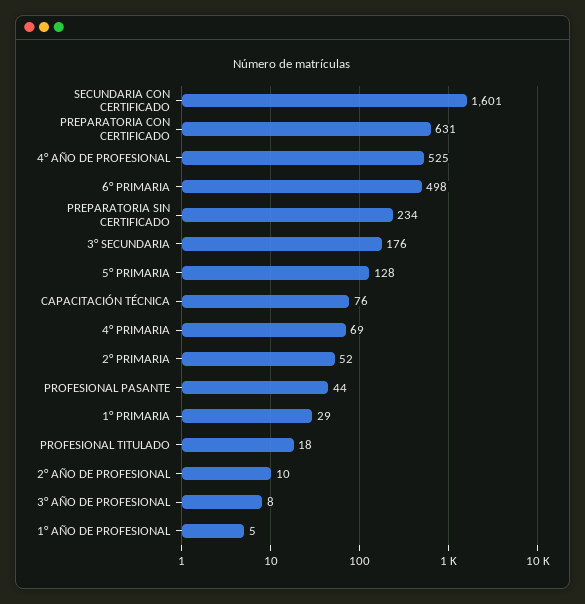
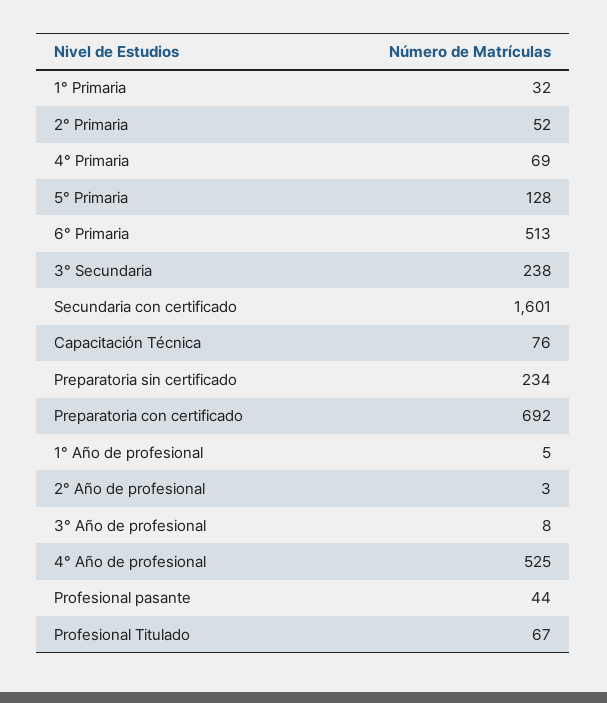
PREPARATORIA CON CERTIFICADO: 631 -> 692
6° PRIMARIA: 498 -> 513
3° SECUNDARIA: 176 -> 238
1° PRIMARIA: 29 -> 32
PROFESIONAL TITULADO: 18 -> 67
2° AÑO DE PROFESIONAL: 10 -> 3

